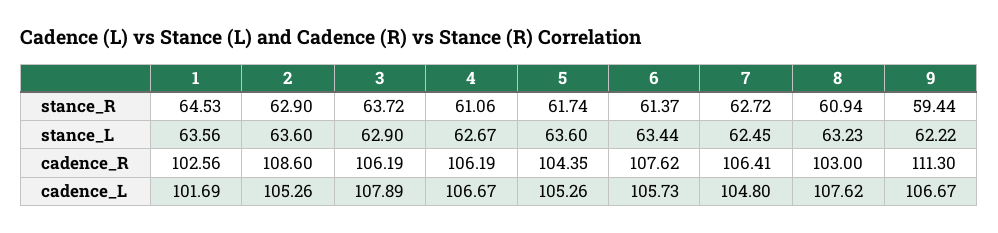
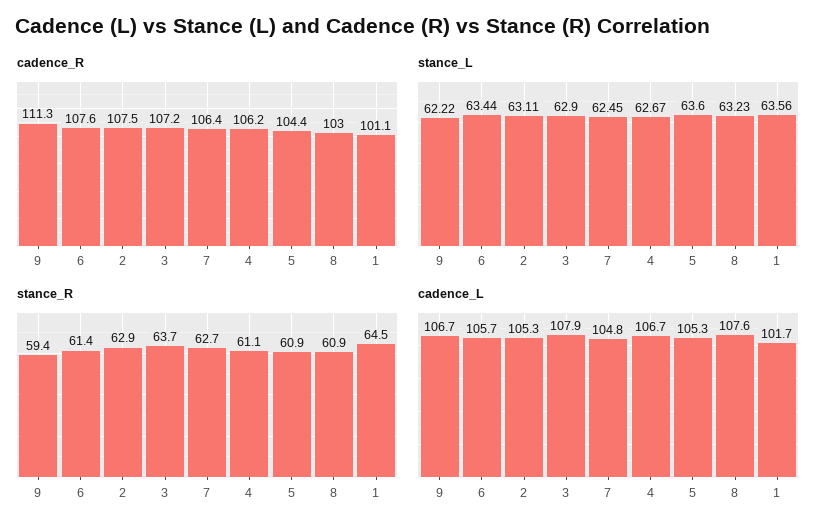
stance_R, 5: 61.74 -> 60.9
stance_L, 2: 63.6 -> 63.11
cadence_R, 1: 102.56 -> 101.1
cadence_R, 2: 108.6 -> 107.5
cadence_R, 3: 106.19 -> 107.2

